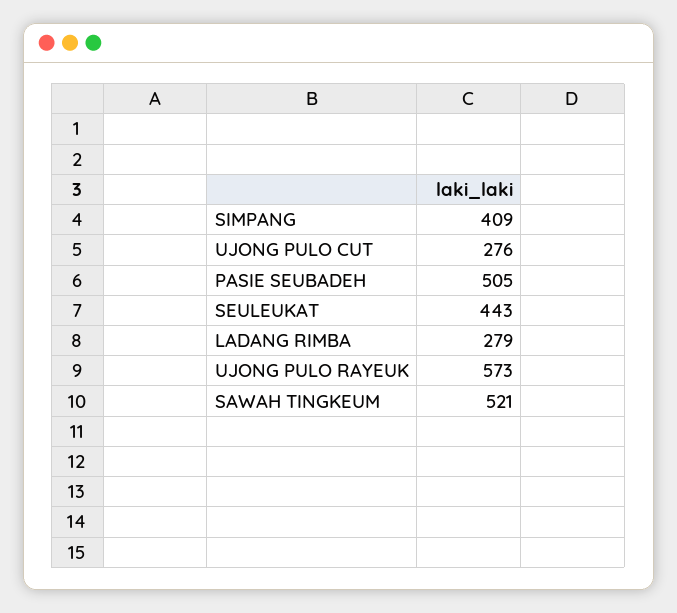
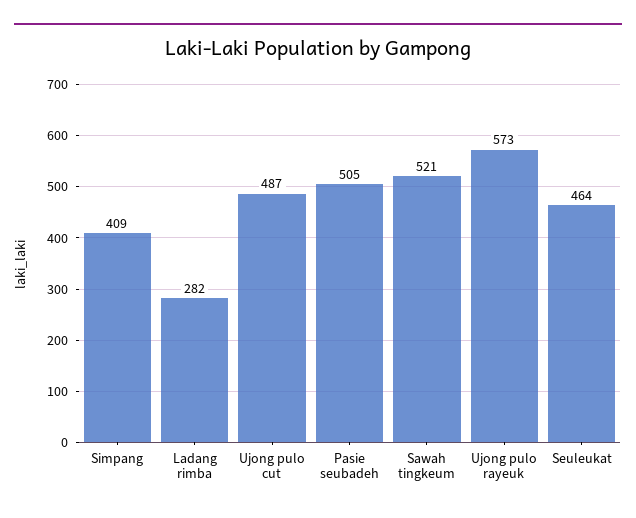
UJONG PULO CUT: 276 -> 487
SEULEUKAT: 443 -> 464
LADANG RIMBA: 279 -> 282

